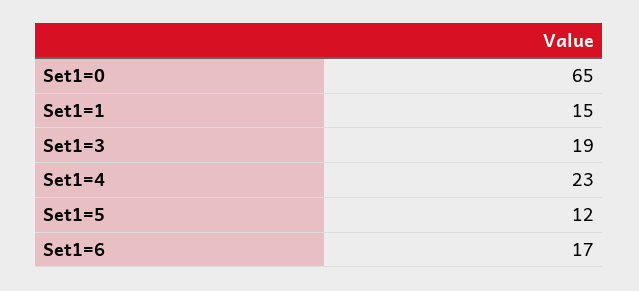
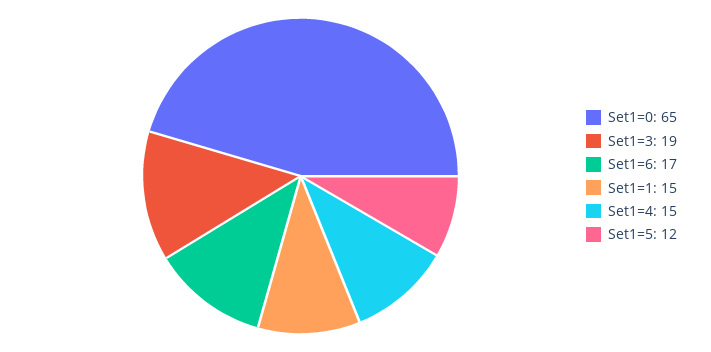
Set1=4: 23 -> 15

